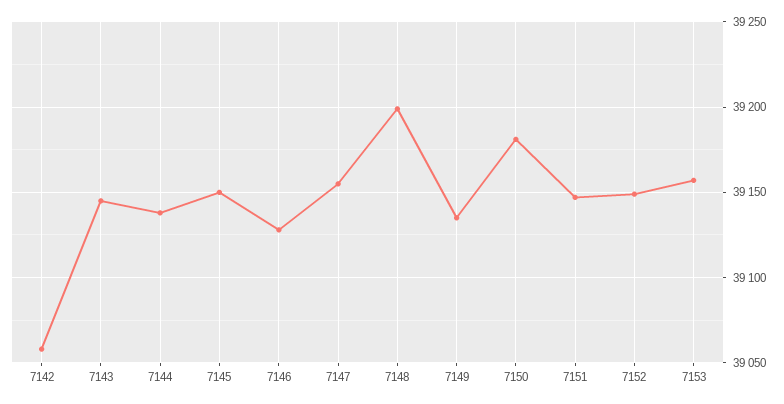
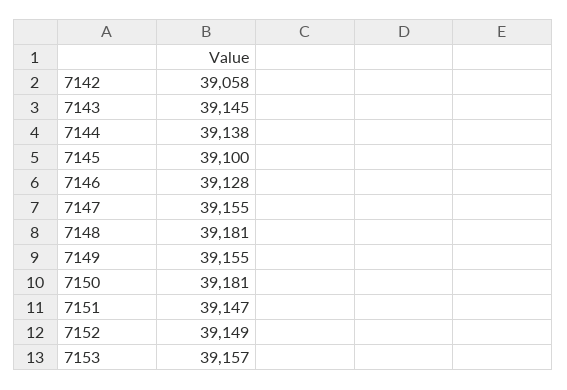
7145: 39150 -> 39100
7148: 39200 -> 39181
7149: 39135 -> 39155

